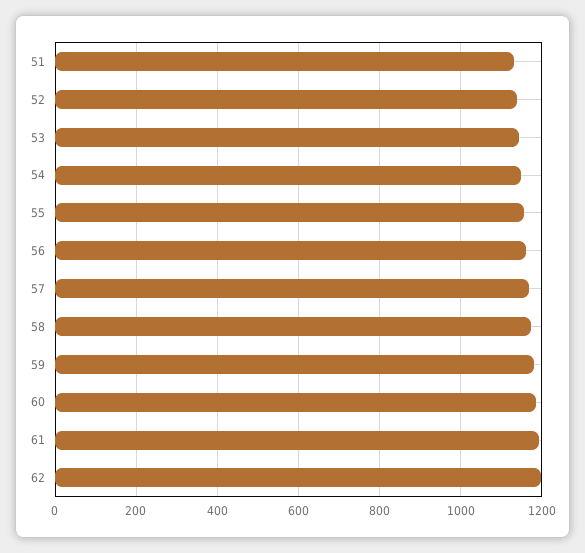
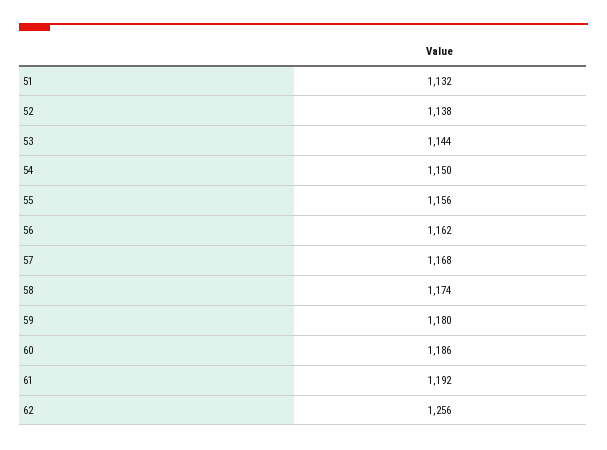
62: 1200 -> 1256

